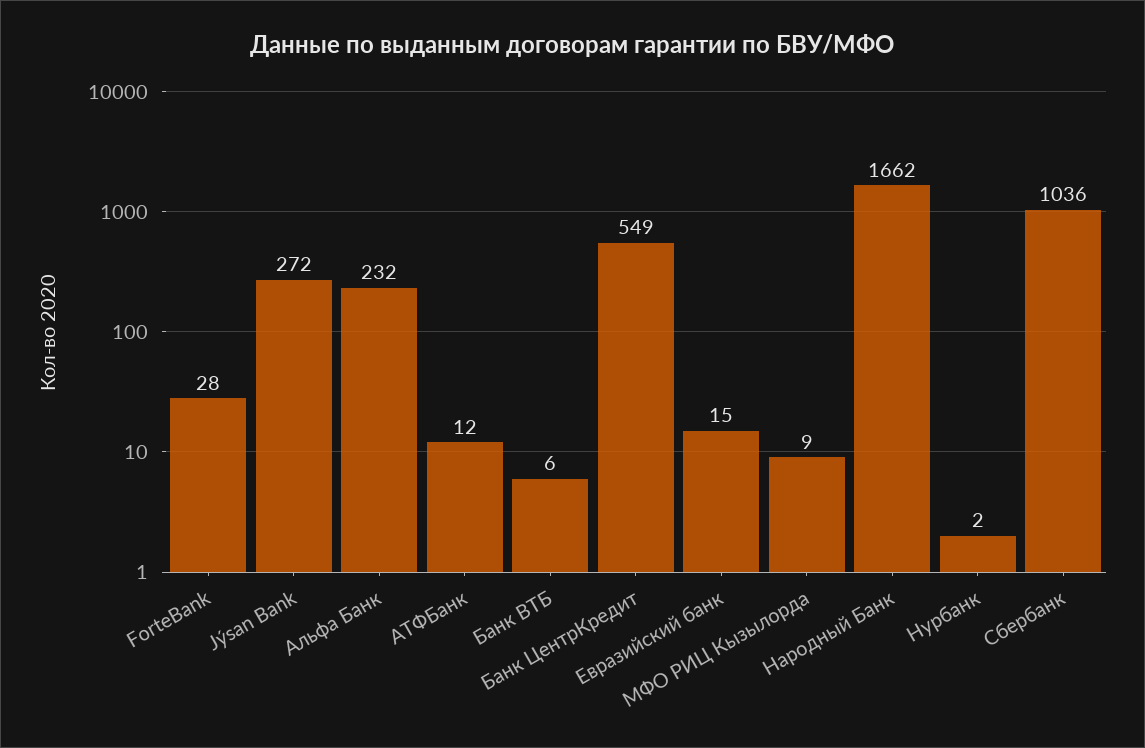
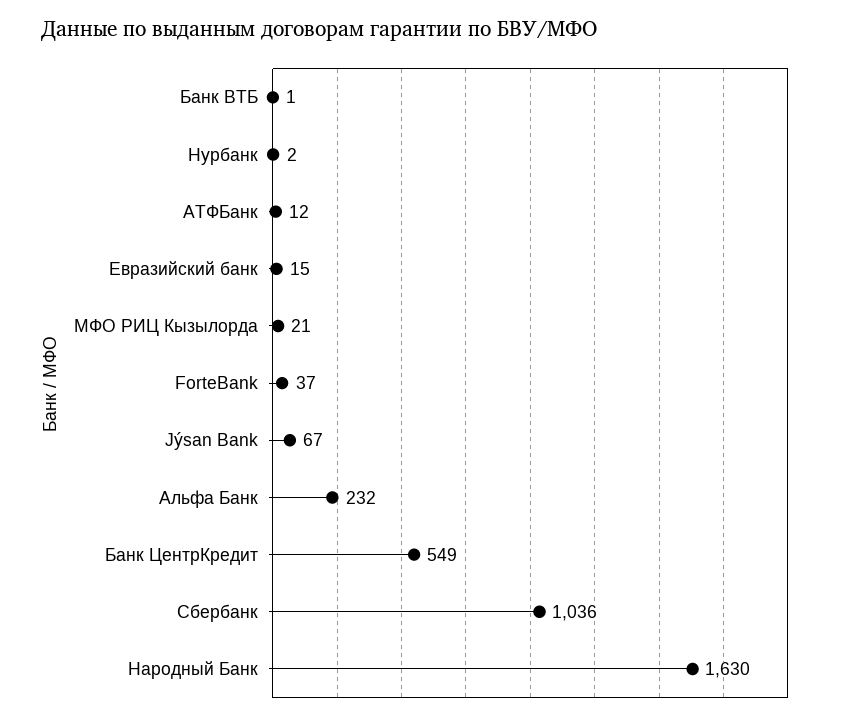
ForteBank: 28 -> 37
Jýsan Bank: 272 -> 67
Банк ВТБ: 6 -> 1
МФО РИЦ Кызылорда: 9 -> 21
Народный Банк: 1662 -> 1630

